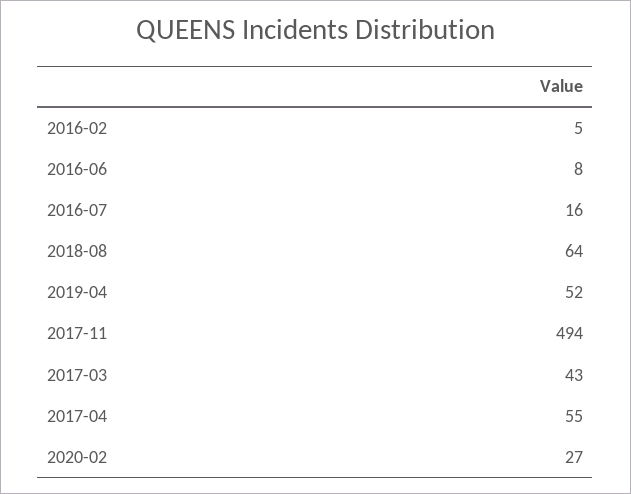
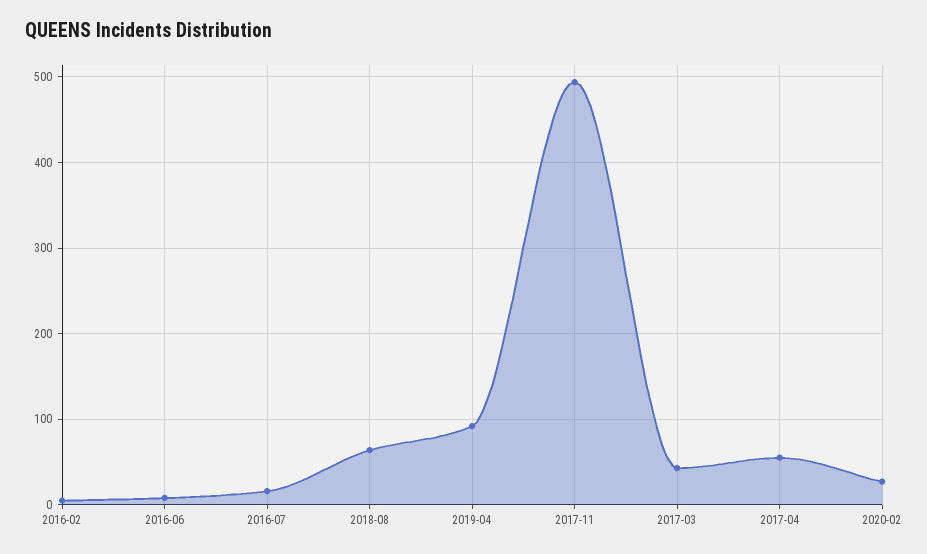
2019-04: 52 -> 90

